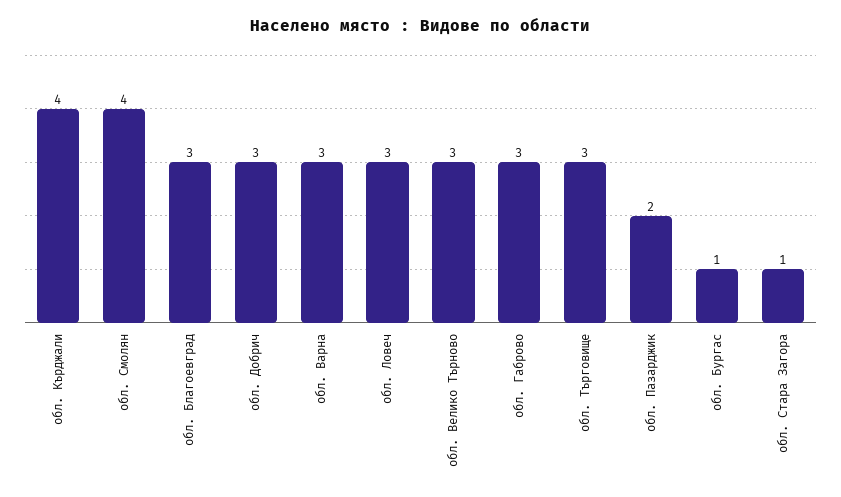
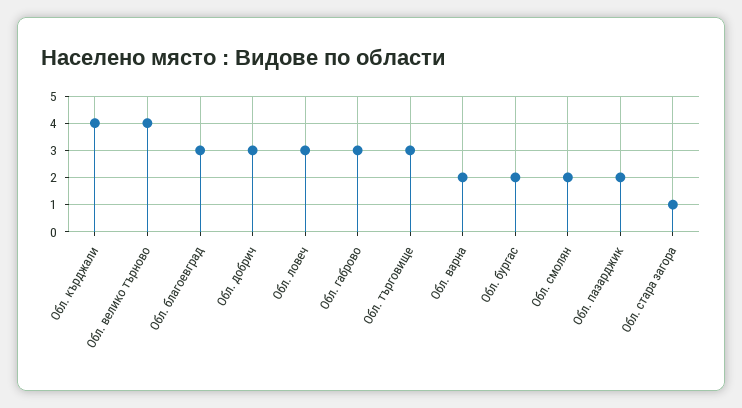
обл. Смолян: 4 -> 2
обл. Варна: 3 -> 2
обл. Велико Търново: 3 -> 4
обл. Бургас: 1 -> 2

